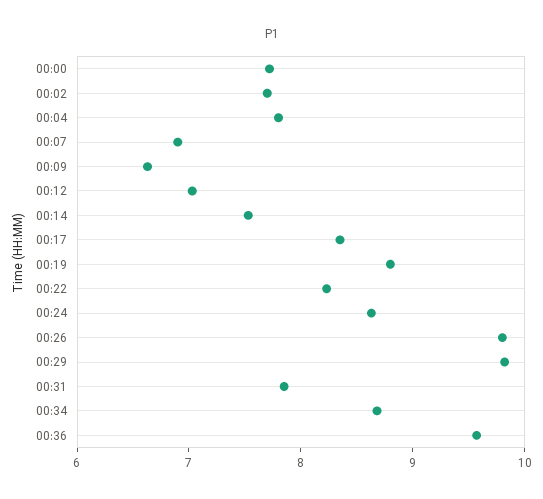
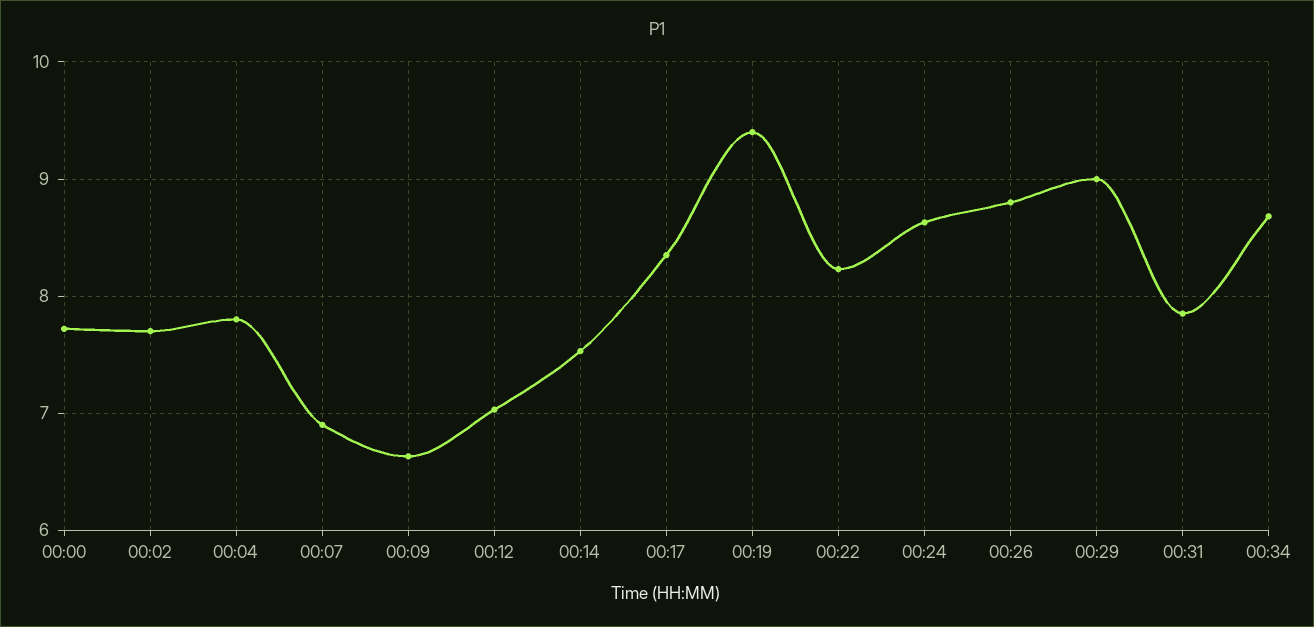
00:19: 8.8 -> 9.4
00:26: 9.8 -> 8.8
00:29: 9.8 -> 9
00:36: 9.6 -> none

